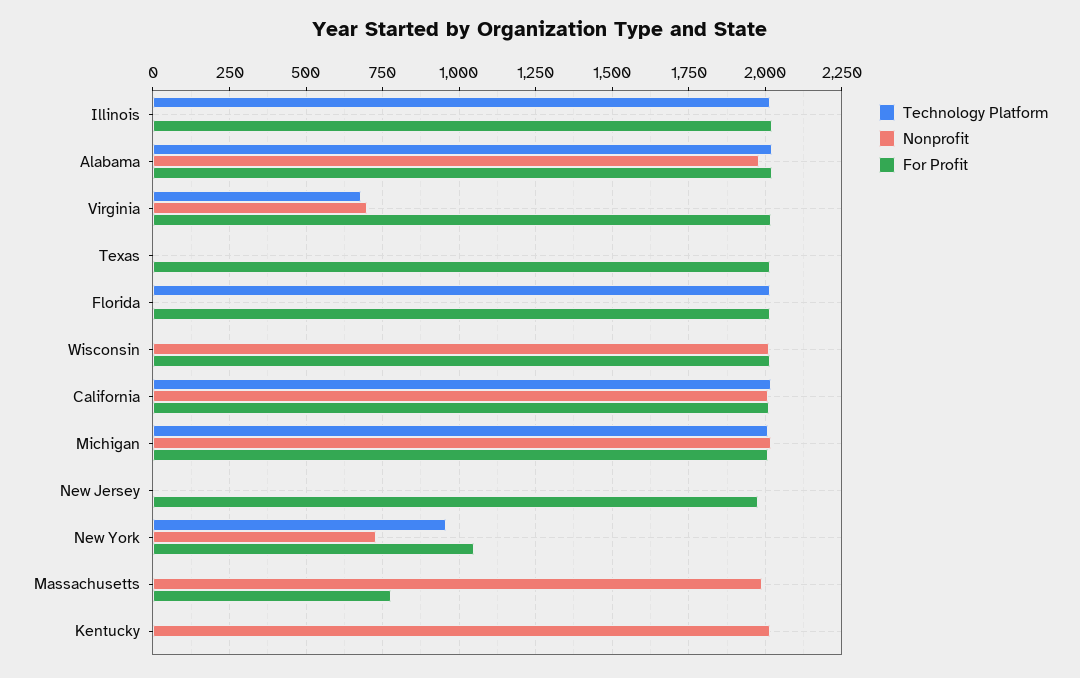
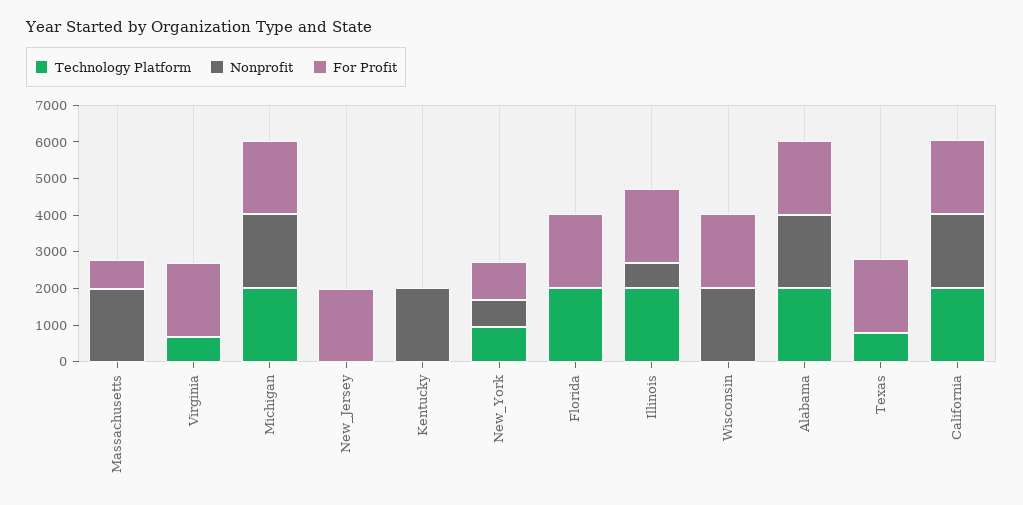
Nonprofit, Illinois: 0 -> 750
Nonprofit, Virginia: 700 -> 0
Technology Platform, Texas: 0 -> 750

